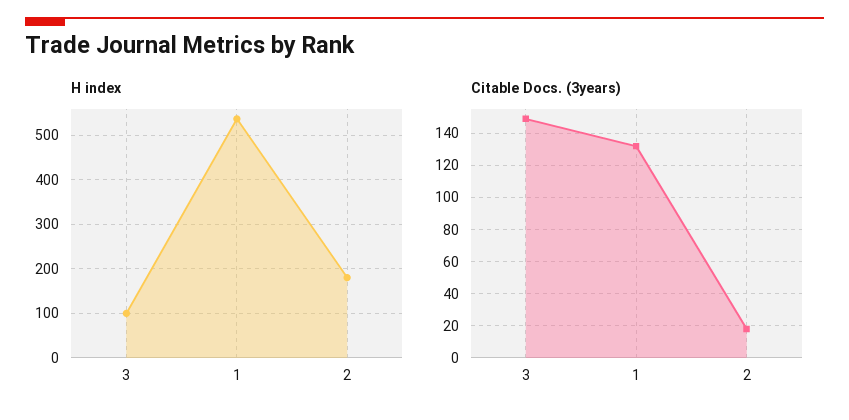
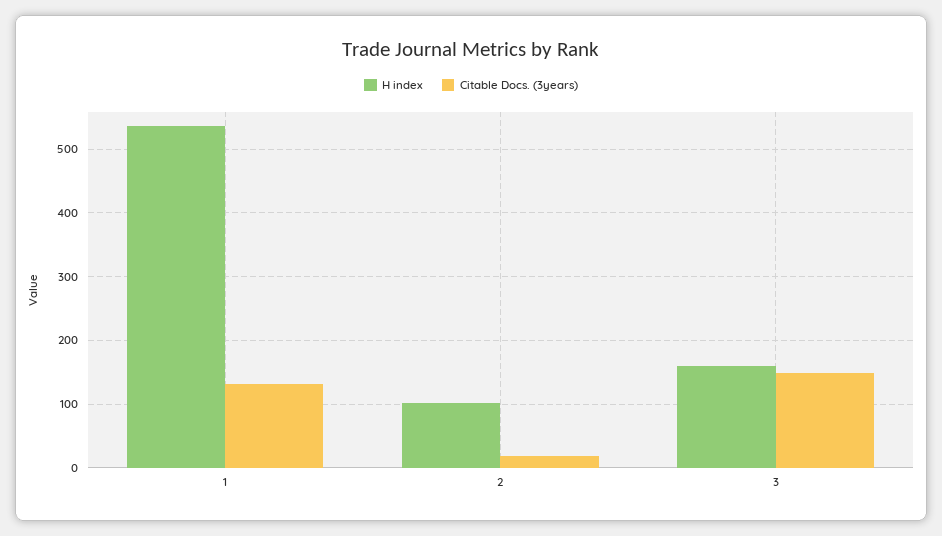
H index, 3: 100 -> 160
H index, 2: 180 -> 100

